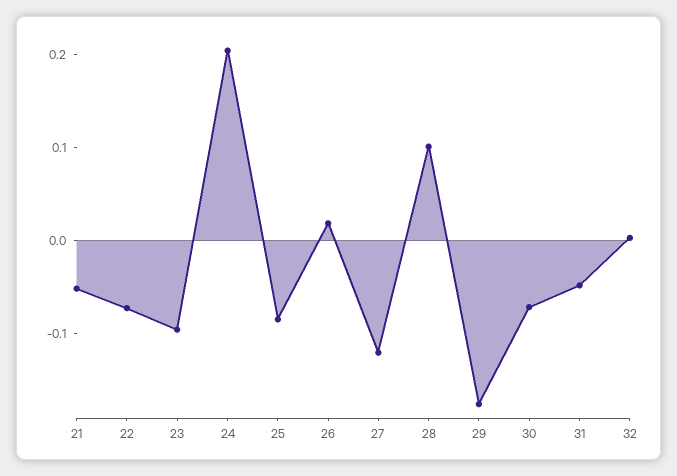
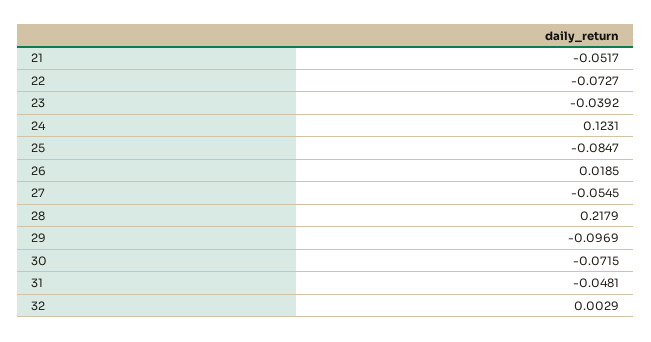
23: -0.1 -> -0.0392
24: 0.2 -> 0.1231
27: -0.12 -> -0.0545
28: 0.1 -> 0.2179
29: -0.18 -> -0.0969

